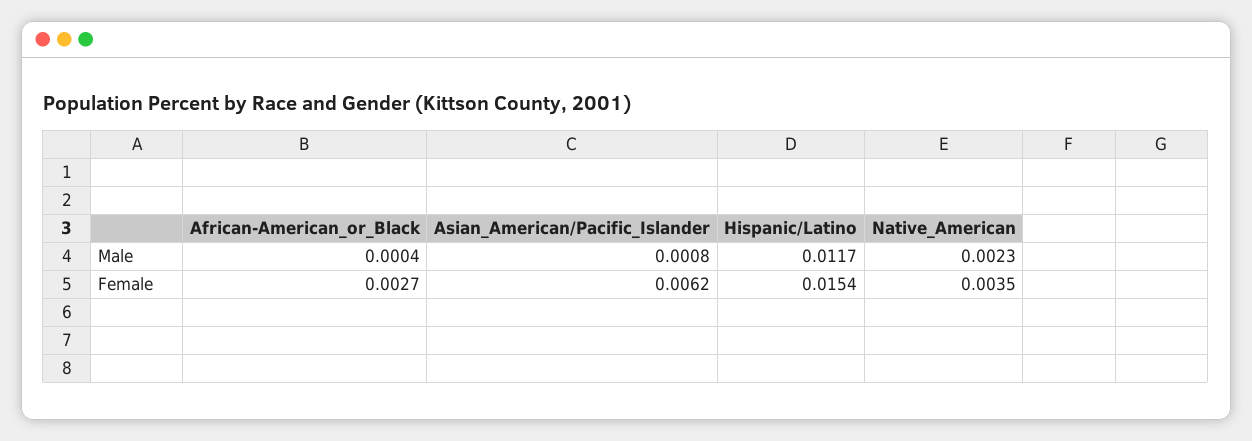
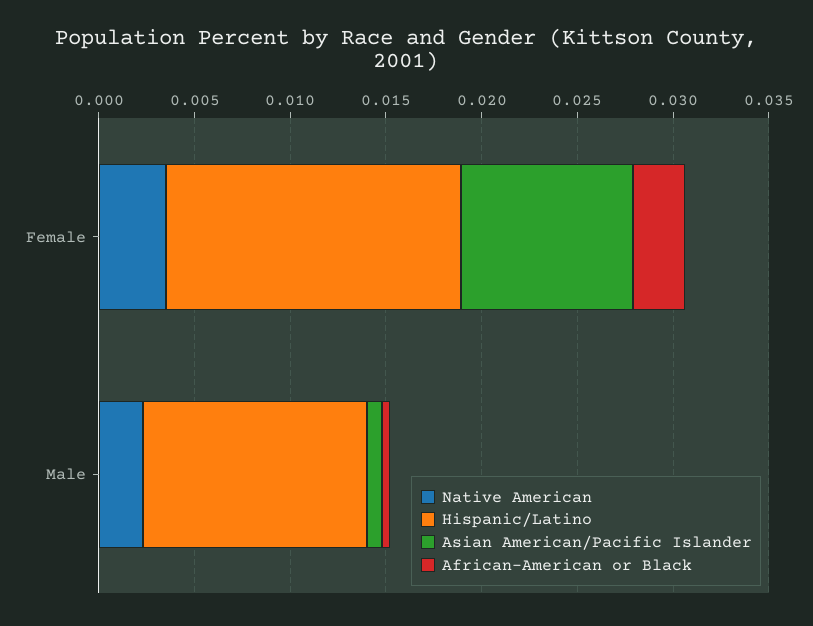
Asian_American/Pacific_Islander, Female: 0.0062 -> 0.009

